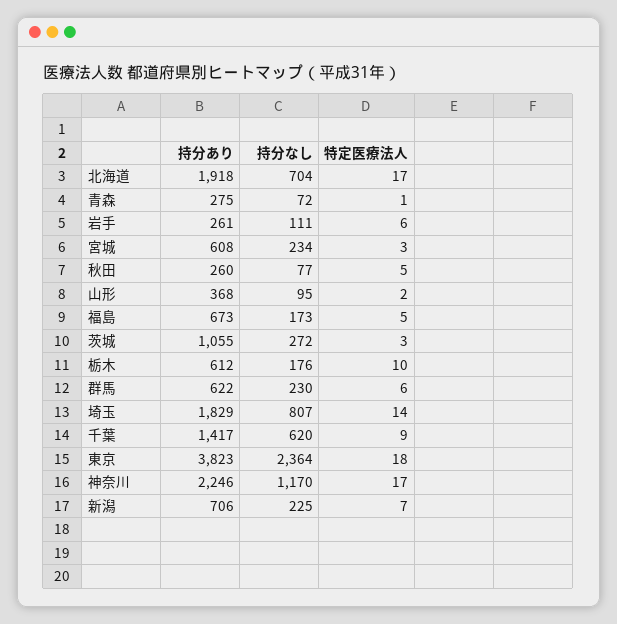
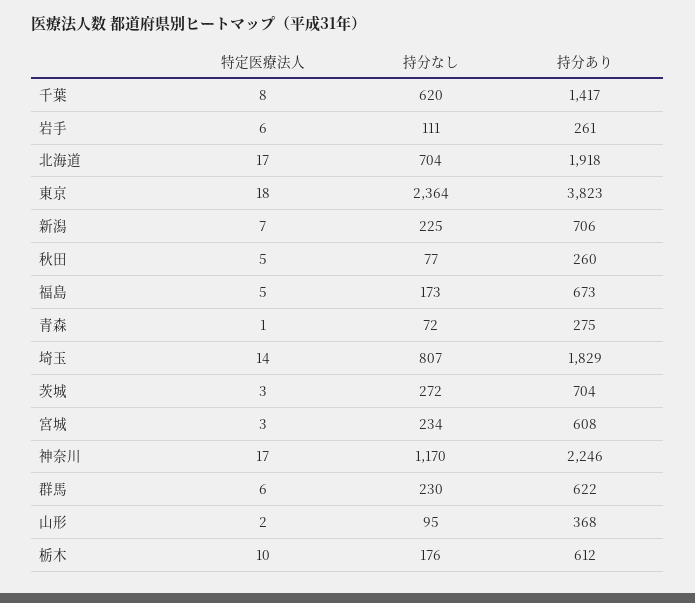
持分あり, 茨城: 1055 -> 704
特定医療法人, 千葉: 9 -> 8

